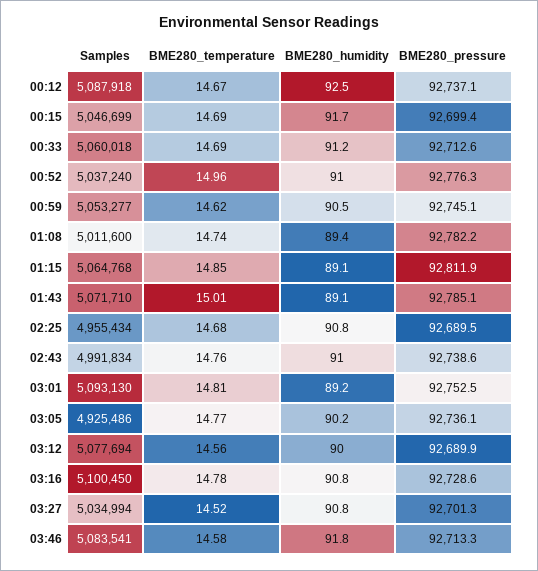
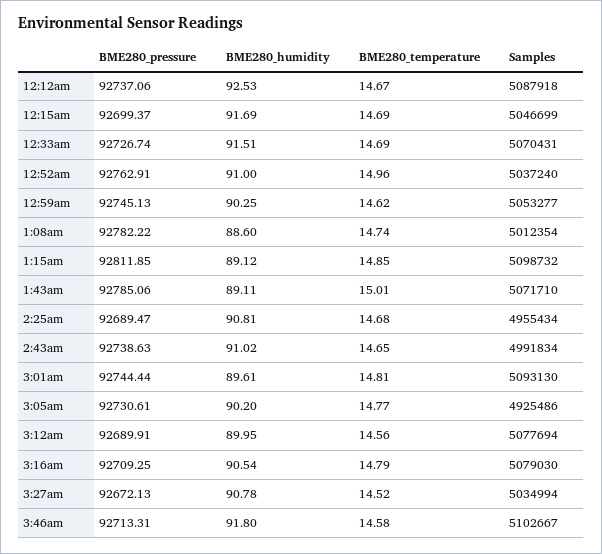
Samples, 00:33: 5060018 -> 5070431
BME280_humidity, 00:33: 91.2 -> 91.51
BME280_pressure, 00:33: 92712.6 -> 92726.74
BME280_pressure, 00:52: 92776.3 -> 92762.91
BME280_humidity, 00:59: 90.5 -> 90.25
Samples, 01:08: 5011600 -> 5012354
BME280_humidity, 01:08: 89.4 -> 88.6
Samples, 01:15: 5064768 -> 5098732
BME280_temperature, 02:43: 14.76 -> 14.65
BME280_humidity, 03:01: 89.2 -> 89.61
BME280_pressure, 03:01: 92752.5 -> 92744.44
BME280_pressure, 03:05: 92736.1 -> 92730.61
Samples, 03:16: 5100450 -> 5079030
BME280_temperature, 03:16: 14.78 -> 14.79
BME280_humidity, 03:16: 90.8 -> 90.54
BME280_pressure, 03:16: 92728.6 -> 92709.25
BME280_pressure, 03:27: 92701.3 -> 92672.13
Samples, 03:46: 5083541 -> 5102667

